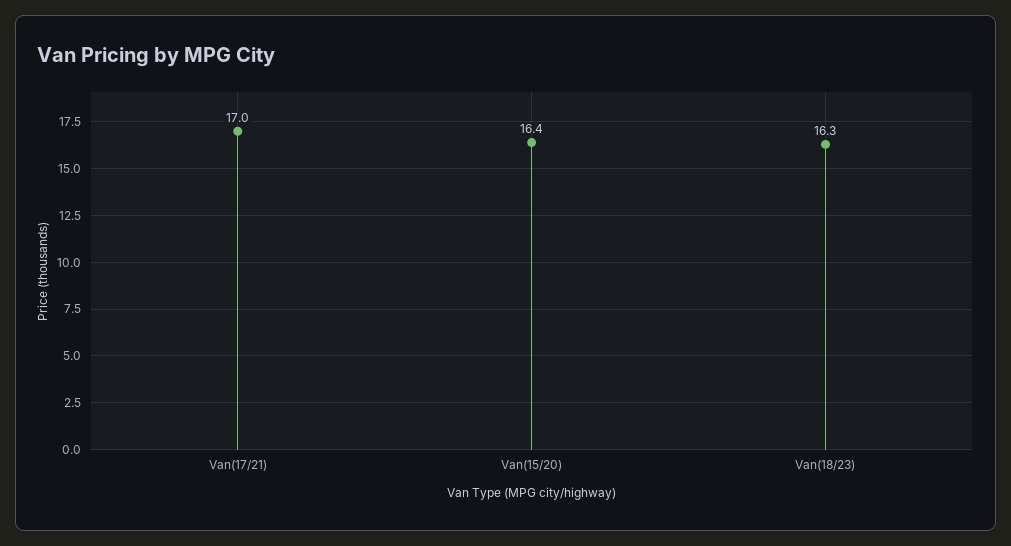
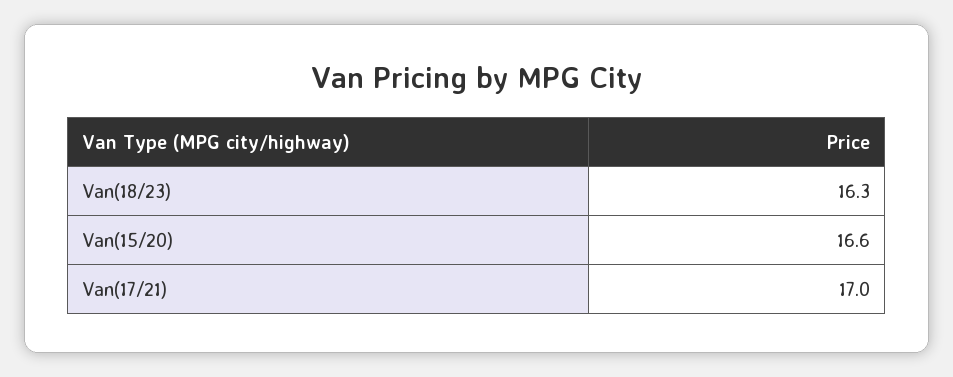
Van(15/20): 16.4 -> 16.6

